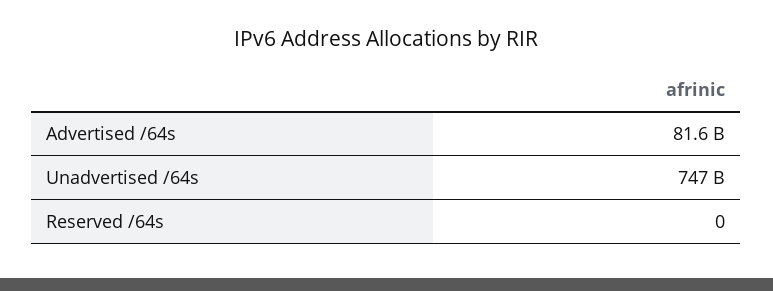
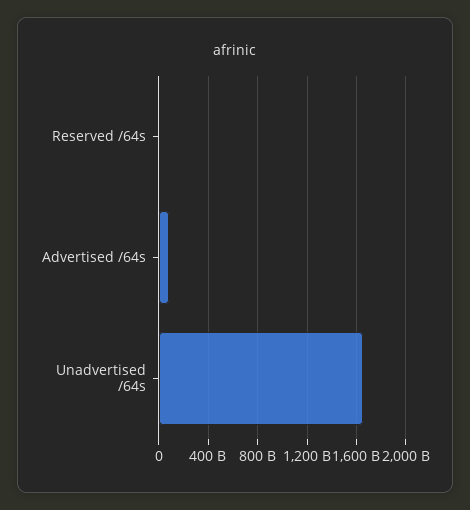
Unadvertised /64s: 747000000000 -> 1650000000000

